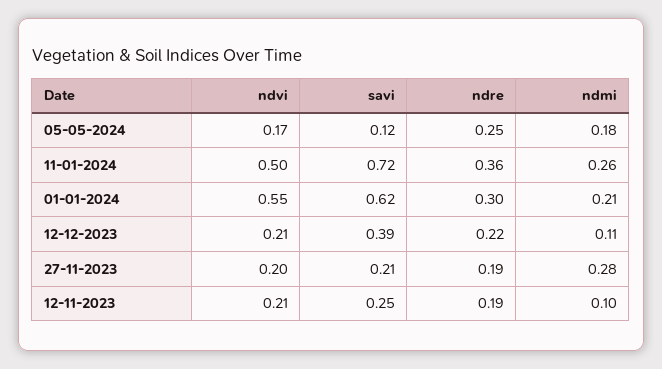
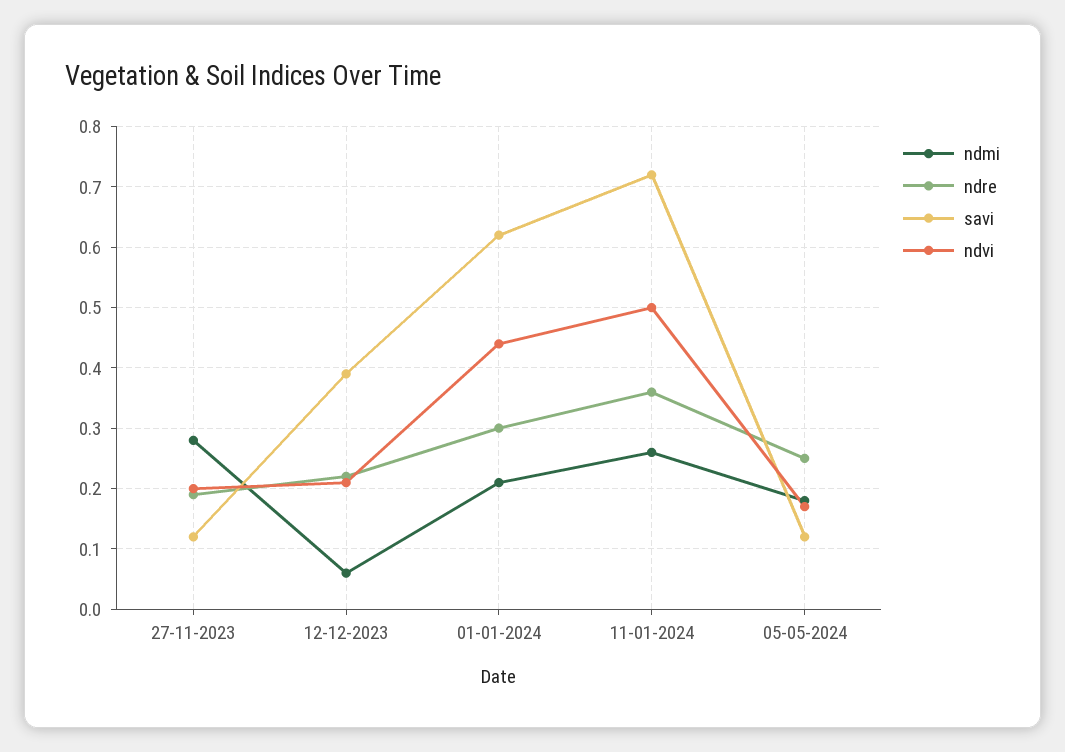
ndvi, 01-01-2024: 0.55 -> 0.44
ndmi, 12-12-2023: 0.11 -> 0.06
savi, 27-11-2023: 0.21 -> 0.12
ndvi, 12-11-2023: 0.21 -> none
savi, 12-11-2023: 0.25 -> none
ndre, 12-11-2023: 0.19 -> none
ndmi, 12-11-2023: 0.1 -> none

